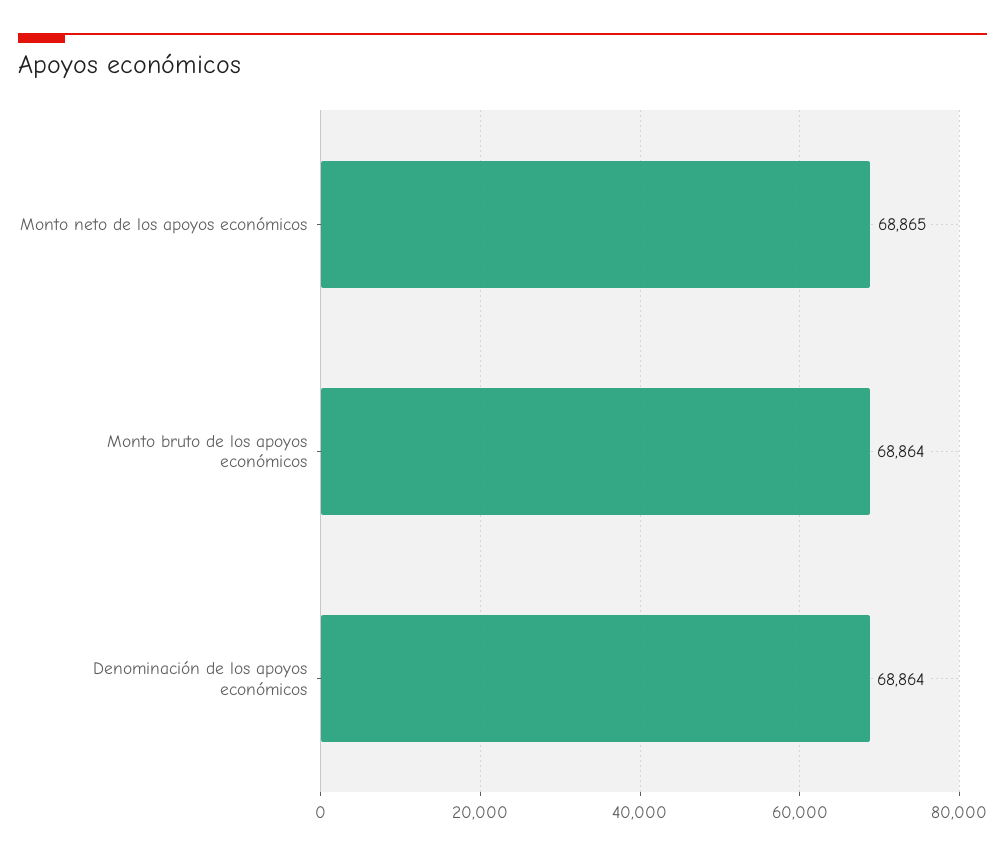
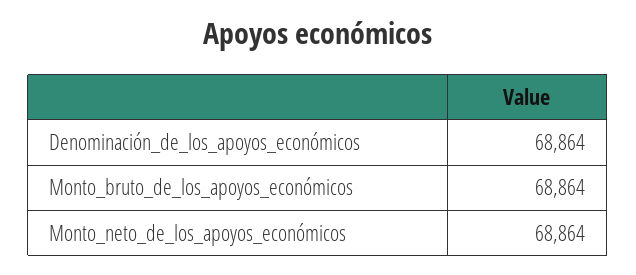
Monto neto de los apoyos económicos: 68865 -> 68864

